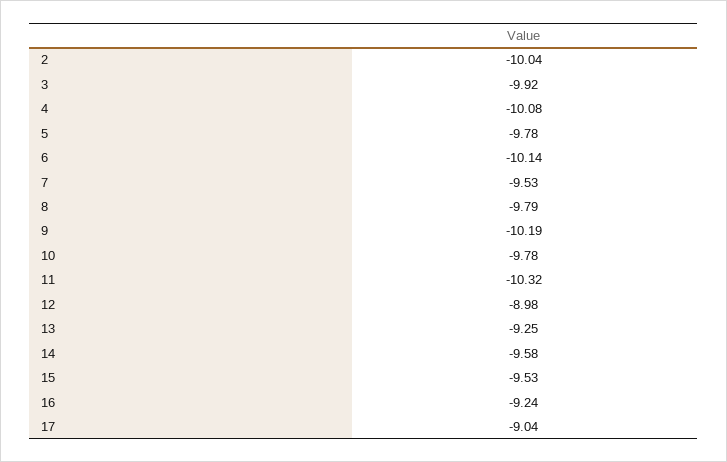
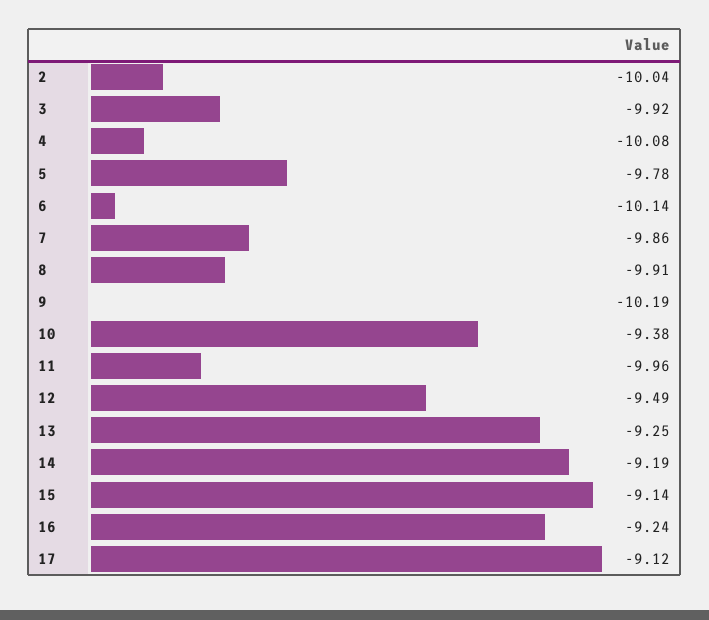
7: -9.53 -> -9.86
8: -9.79 -> -9.91
10: -9.78 -> -9.38
11: -10.32 -> -9.96
12: -8.98 -> -9.49
14: -9.58 -> -9.19
15: -9.53 -> -9.14
17: -9.04 -> -9.12

